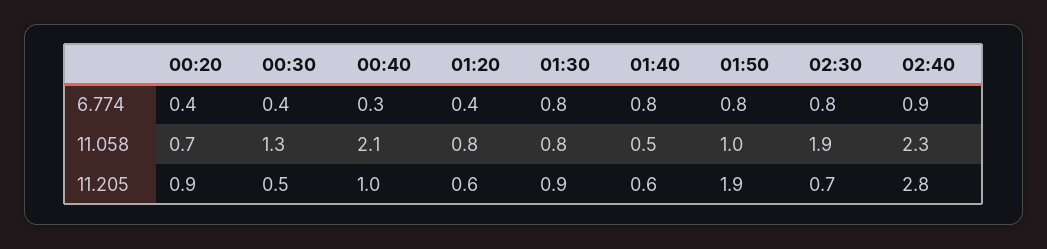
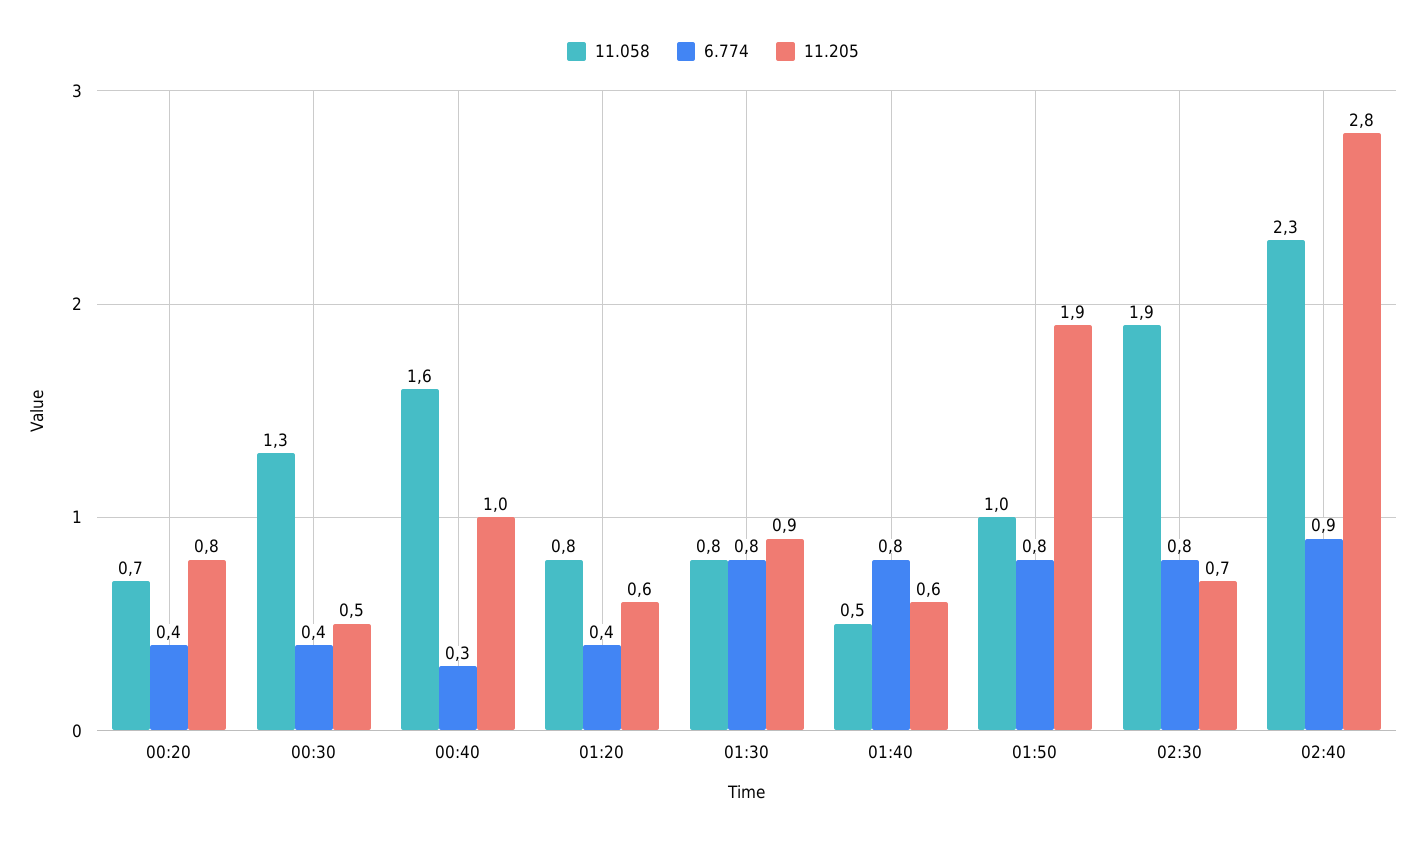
11.058, 00:40: 2.1 -> 1.6
11.205, 00:20: 0.9 -> 0.8

